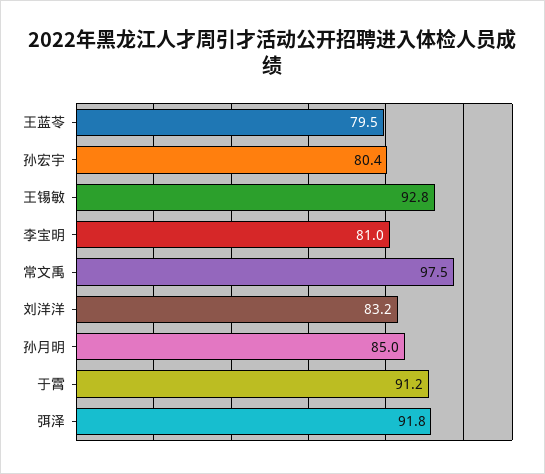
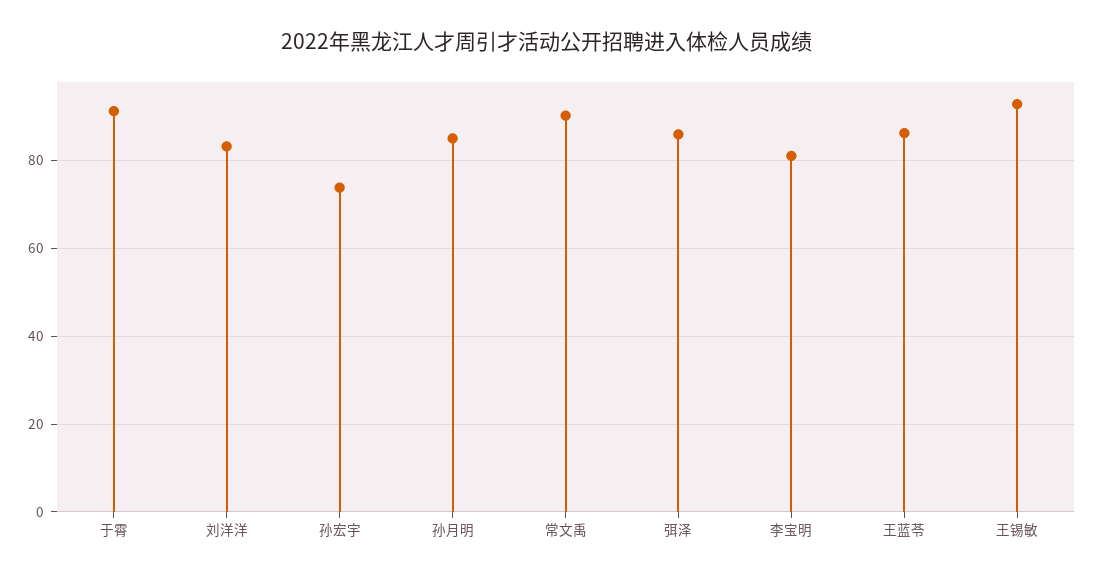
王蓝苓: 79.5 -> 86
孙宏宇: 80.4 -> 74
常文禹: 97.5 -> 90
弭泽: 91.8 -> 86

